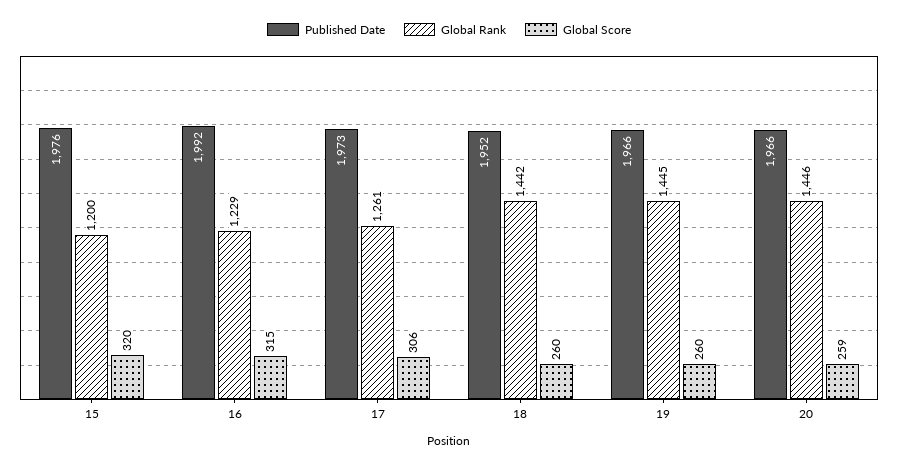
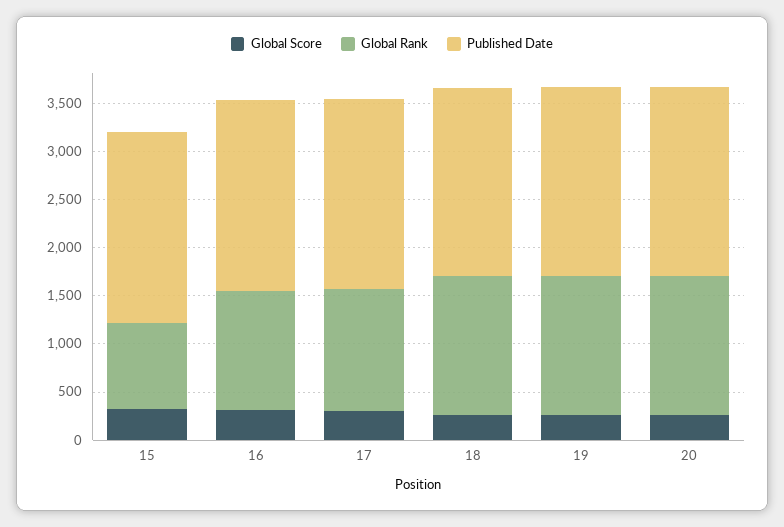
Global Rank, 15: 1200 -> 900

